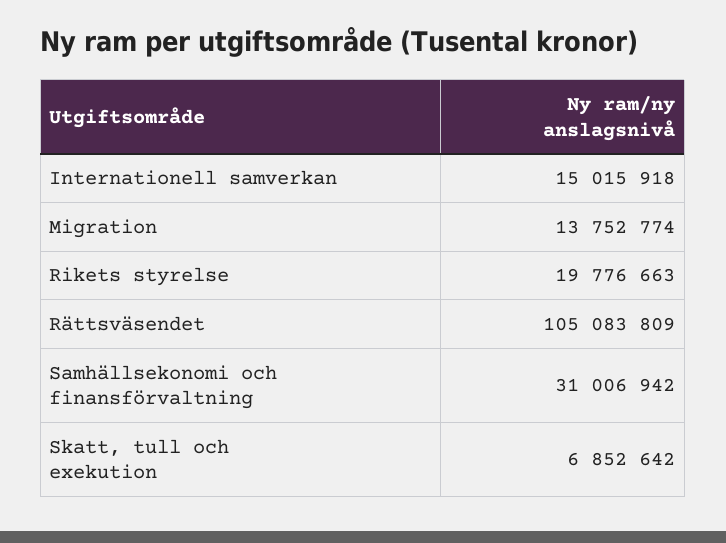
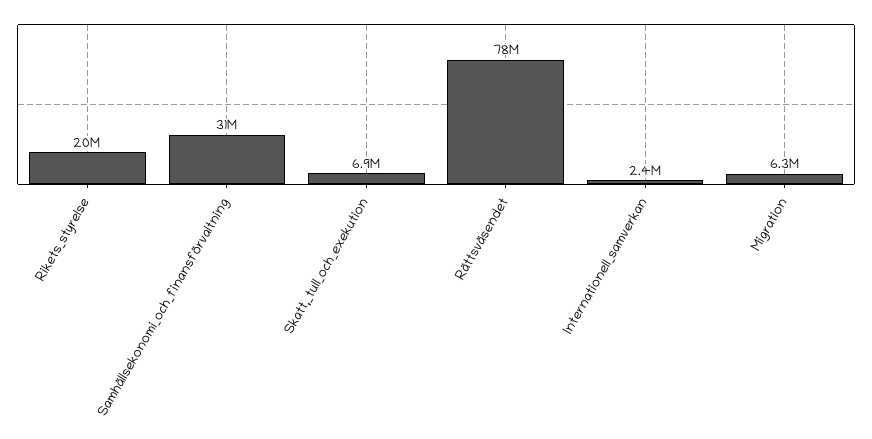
Internationell samverkan: 15015918 -> 2400000
Migration: 13752774 -> 6300000
Rättsväsendet: 105083809 -> 78000000

